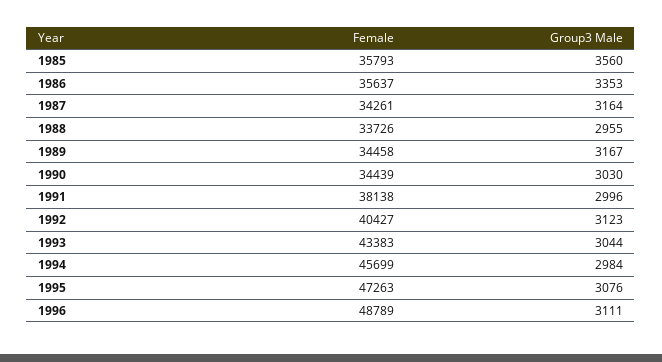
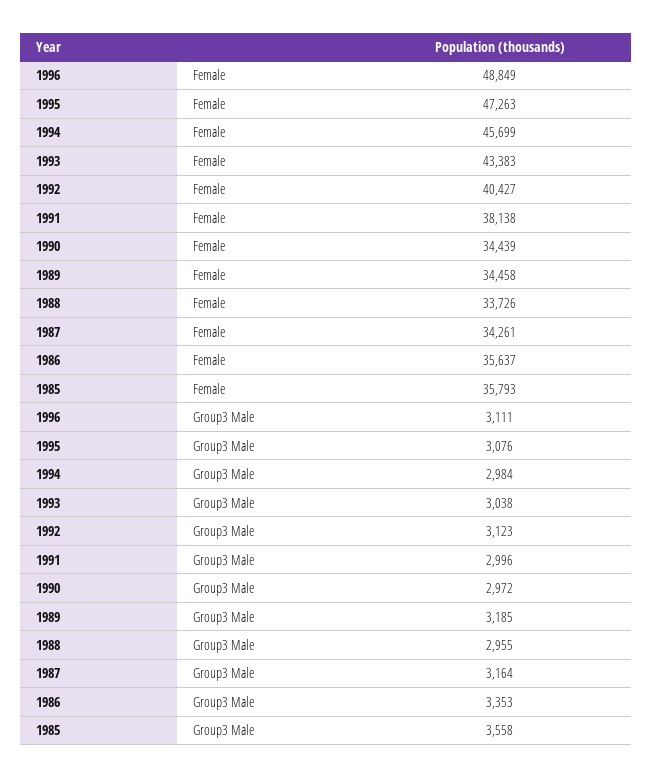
Group3 Male, 1985: 3560 -> 3558
Group3 Male, 1989: 3167 -> 3185
Group3 Male, 1990: 3030 -> 2972
Group3 Male, 1993: 3044 -> 3038
Female, 1996: 48789 -> 48849

